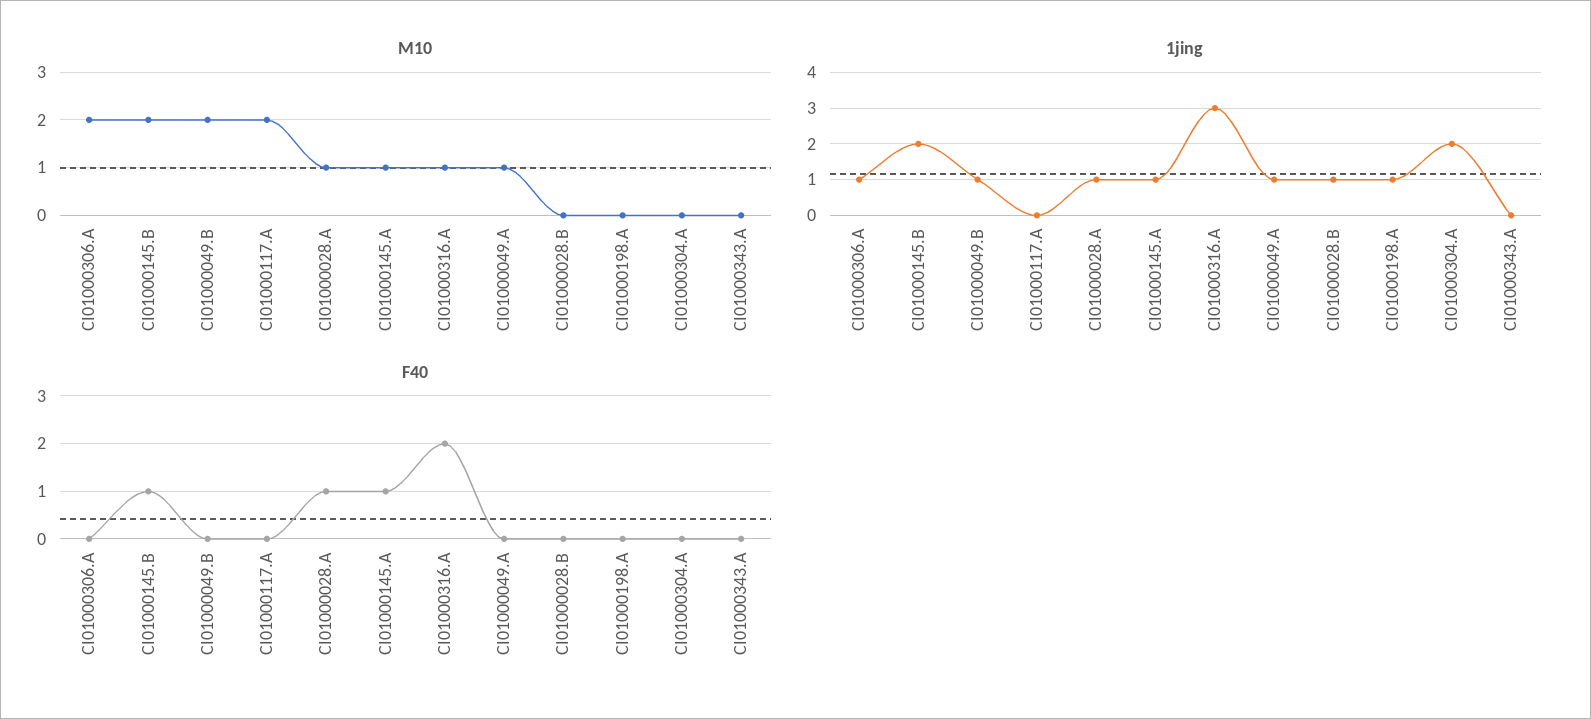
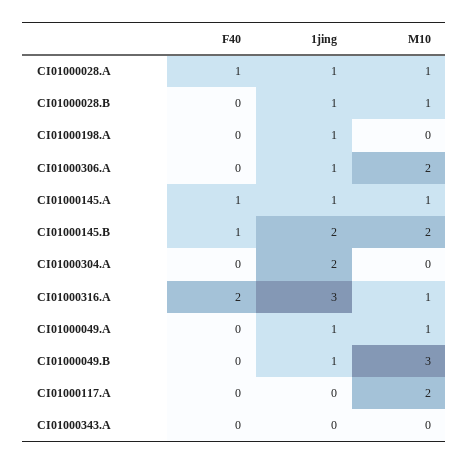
M10, CI01000049.B: 2 -> 3
M10, CI01000028.B: 0 -> 1

